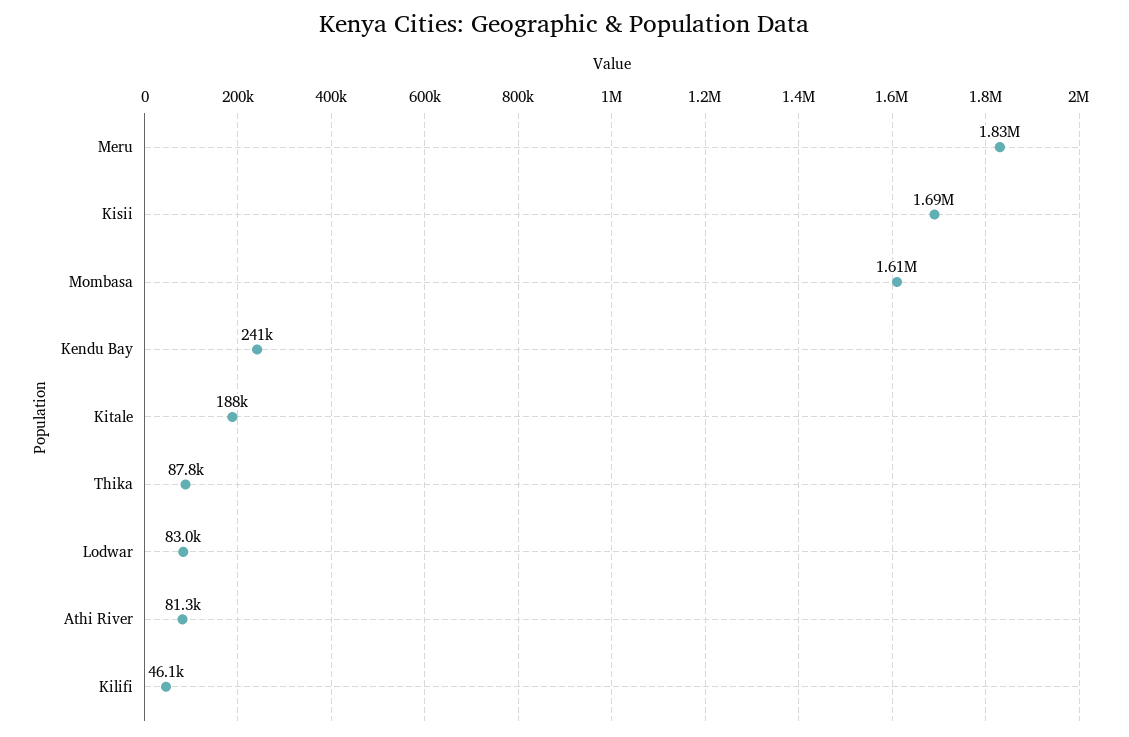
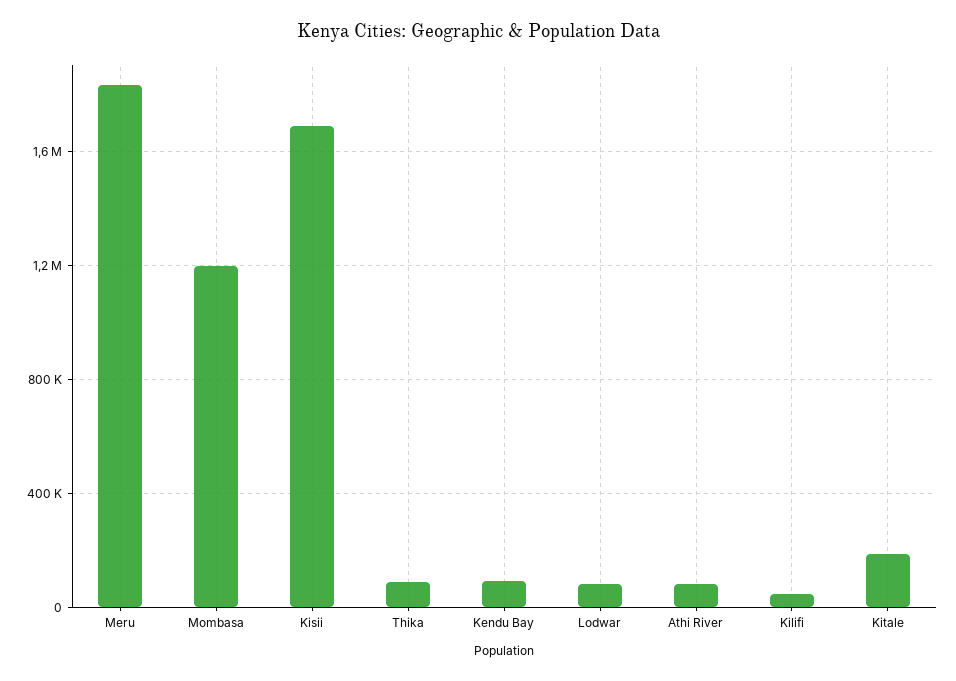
Mombasa: 1610000 -> 1200000
Kendu Bay: 241000 -> 100000

